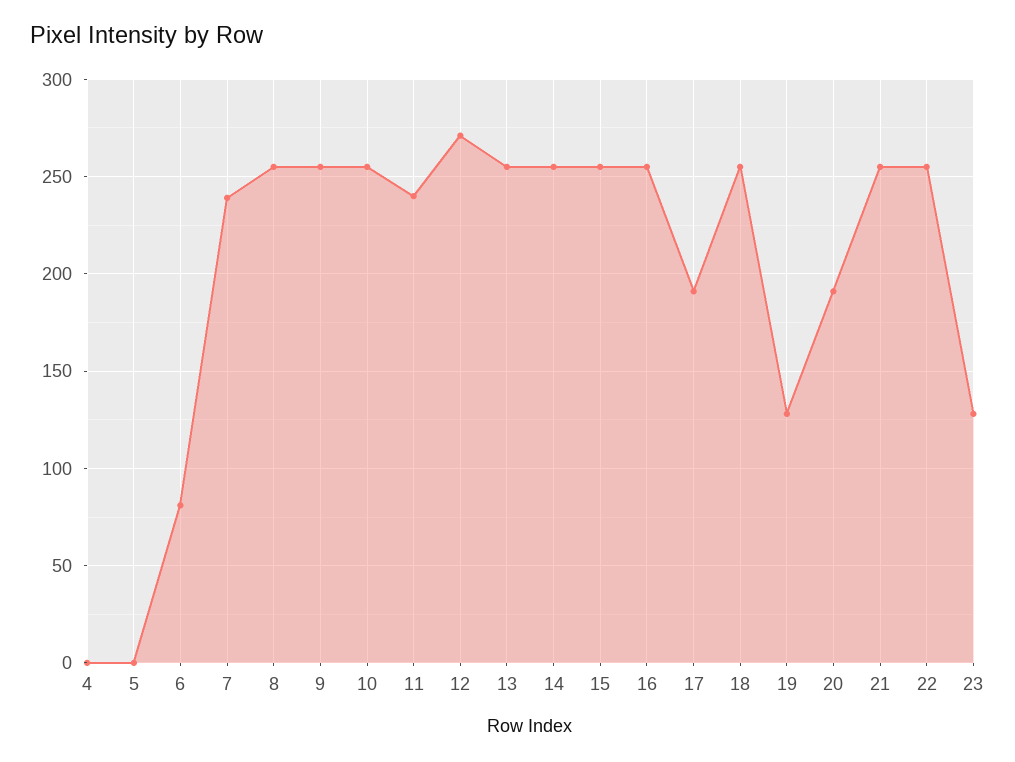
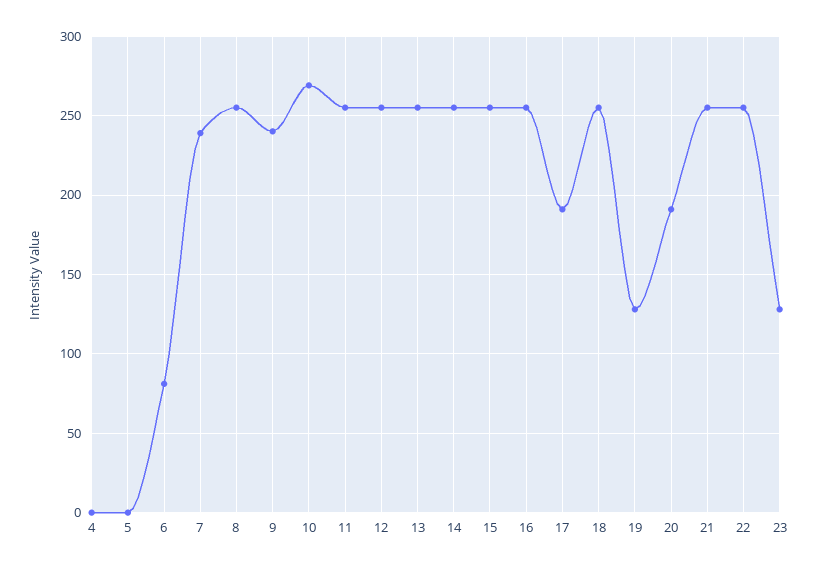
9: 255 -> 240
10: 255 -> 270
11: 240 -> 255
12: 270 -> 255

